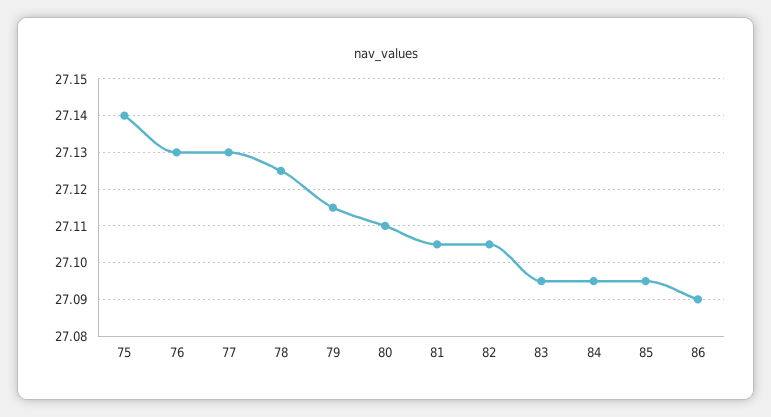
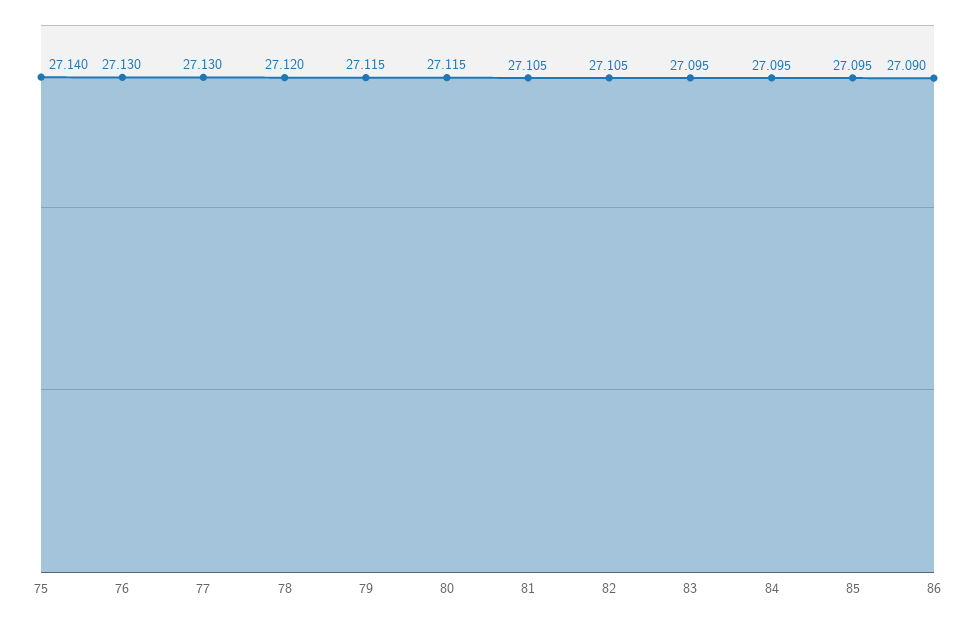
78: 27.125 -> 27.12
80: 27.11 -> 27.115

